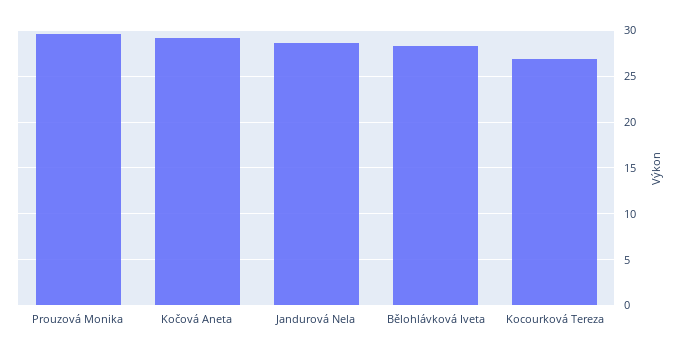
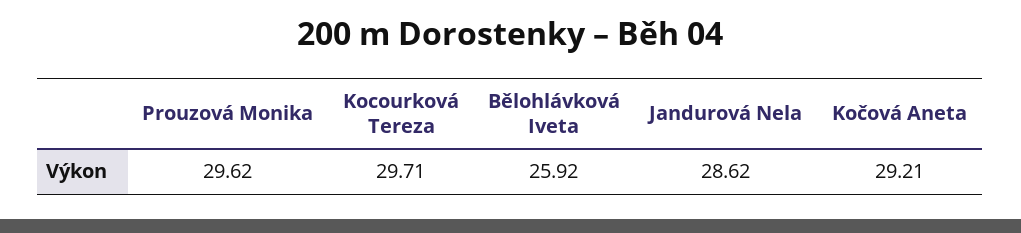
Bělohlávková Iveta: 28 -> 25.92
Kocourková Tereza: 27 -> 29.71

